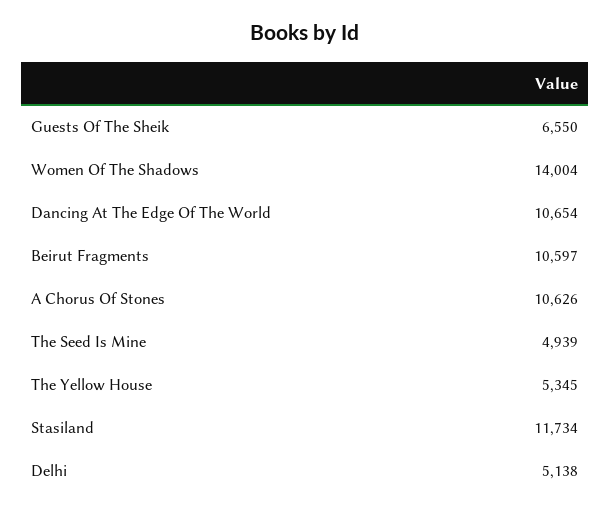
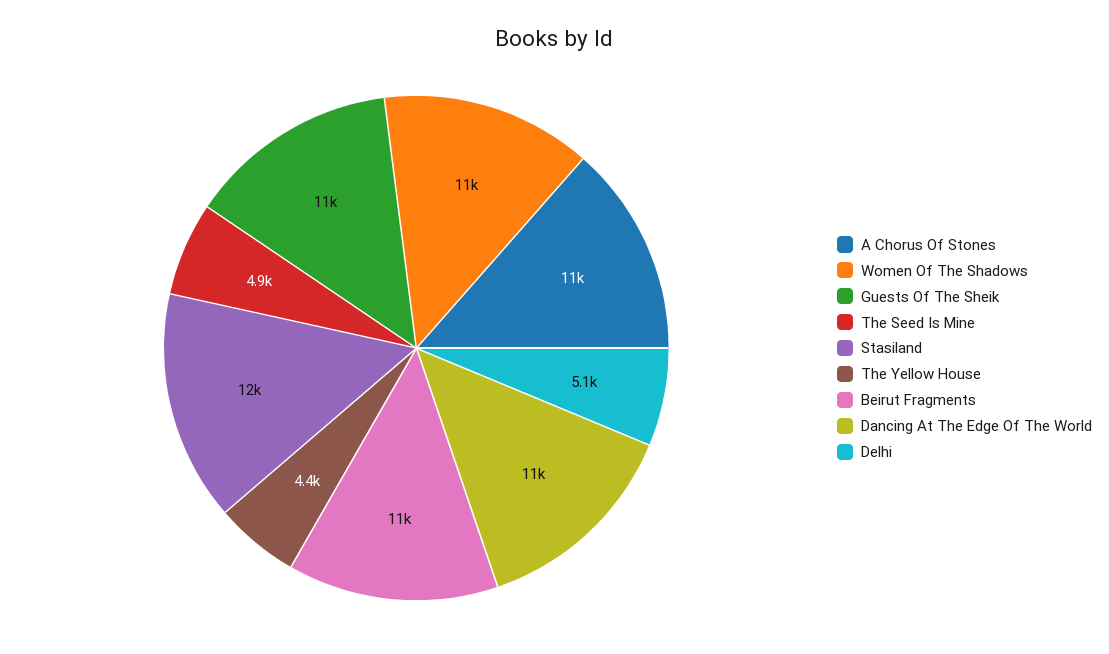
Guests Of The Sheik: 6550 -> 11000
Women Of The Shadows: 14004 -> 11000
The Yellow House: 5345 -> 4400

